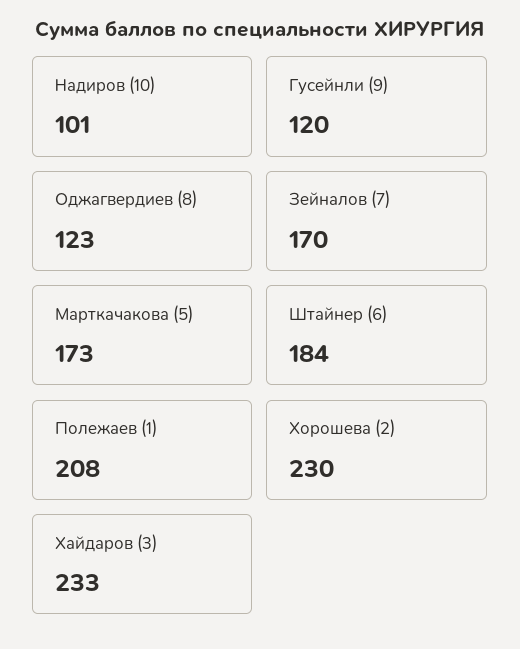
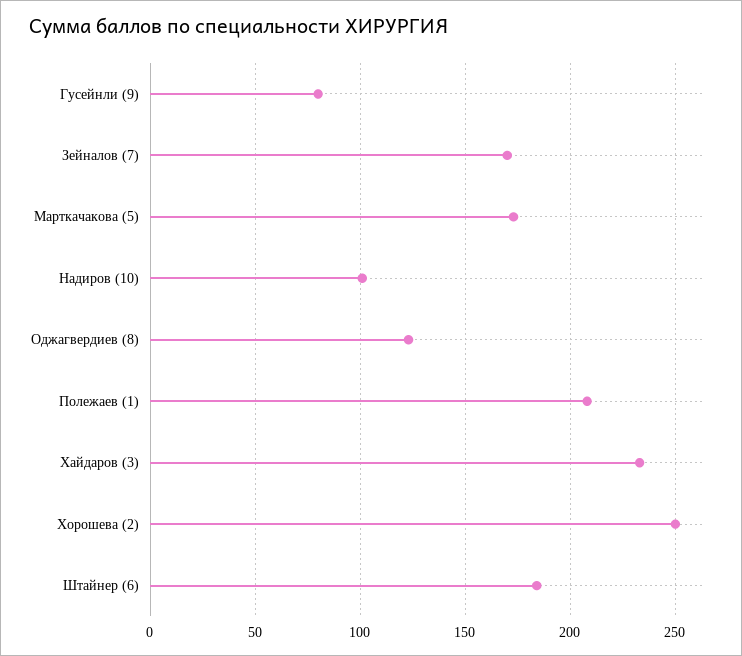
Гусейнли (9): 120 -> 80
Хорошева (2): 230 -> 250

